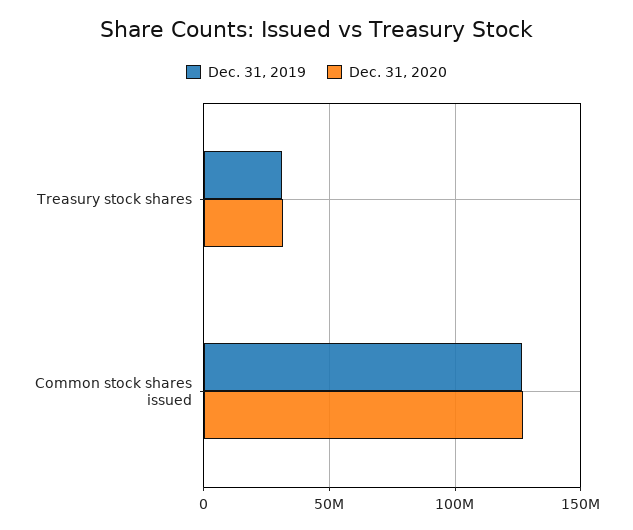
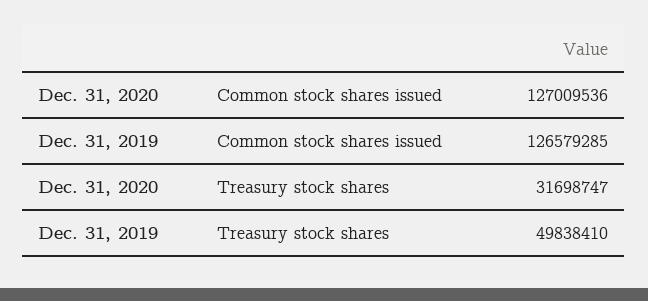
Dec. 31, 2019, Treasury stock shares: 30000000 -> 49838410

